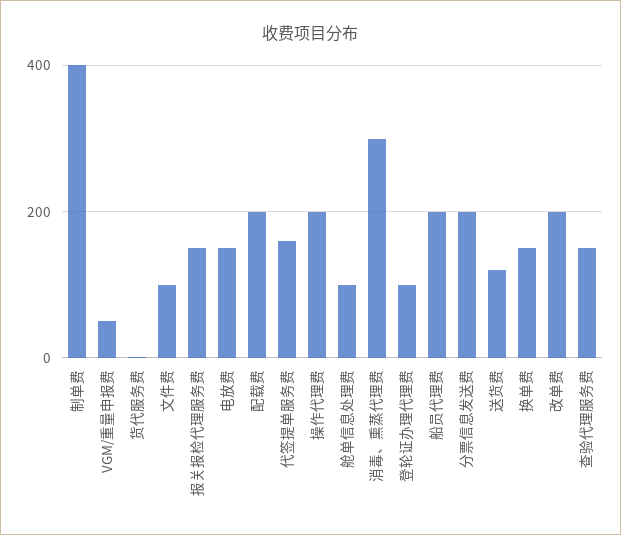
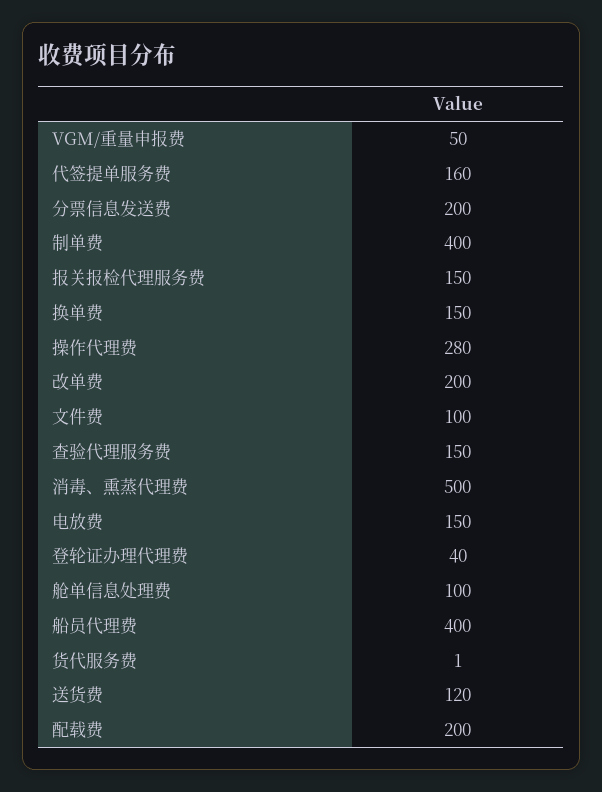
操作代理费: 200 -> 280
消毒、熏蒸代理费: 300 -> 500
登轮证办理代理费: 100 -> 40
船员代理费: 200 -> 400

